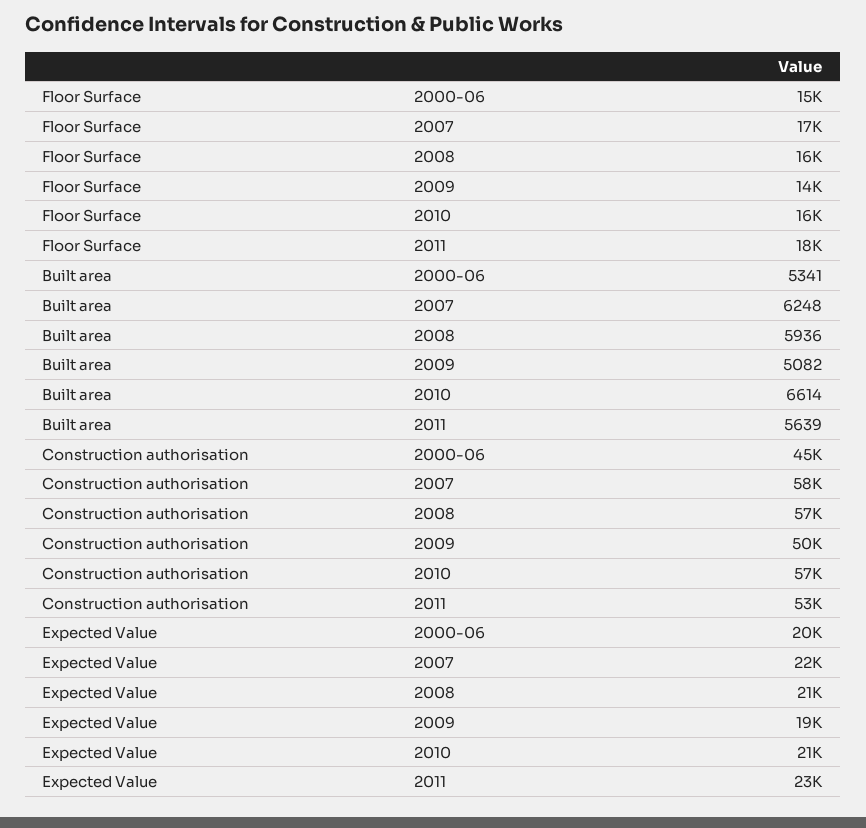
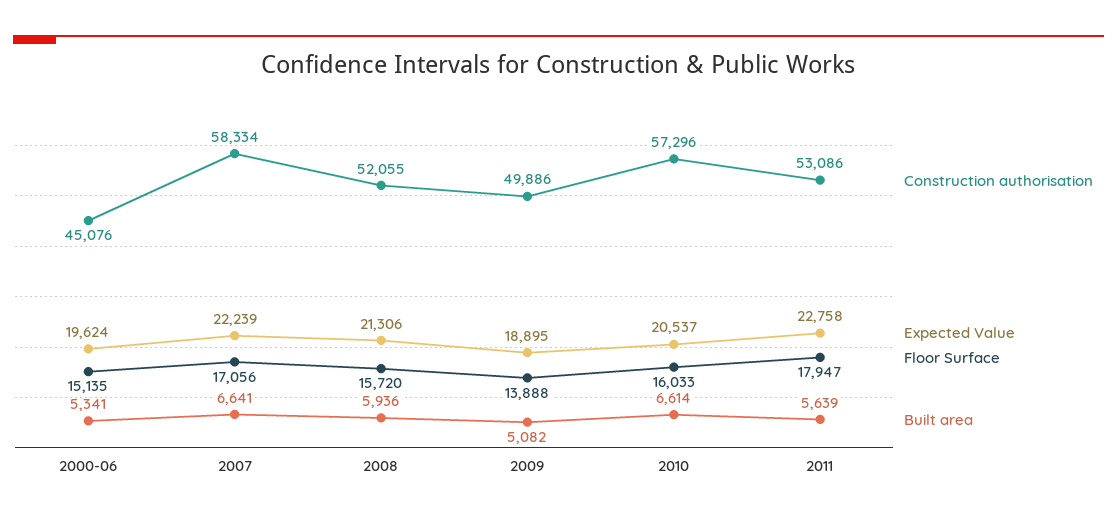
Built area, 2007: 6248 -> 6641
Construction authorisation, 2008: 57000 -> 52055

